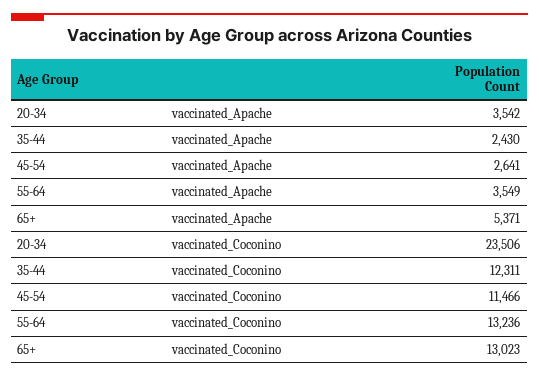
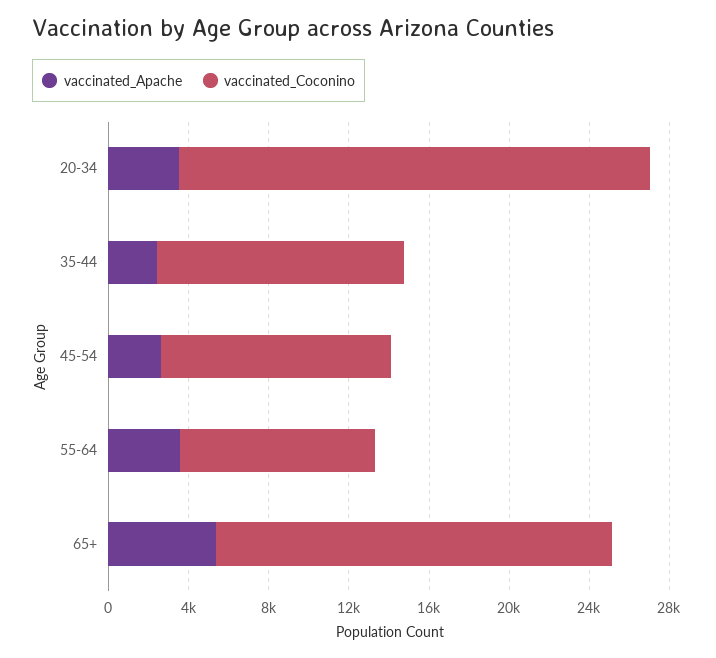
vaccinated_Coconino, 55-64: 13236 -> 10000
vaccinated_Coconino, 65+: 13023 -> 20000

